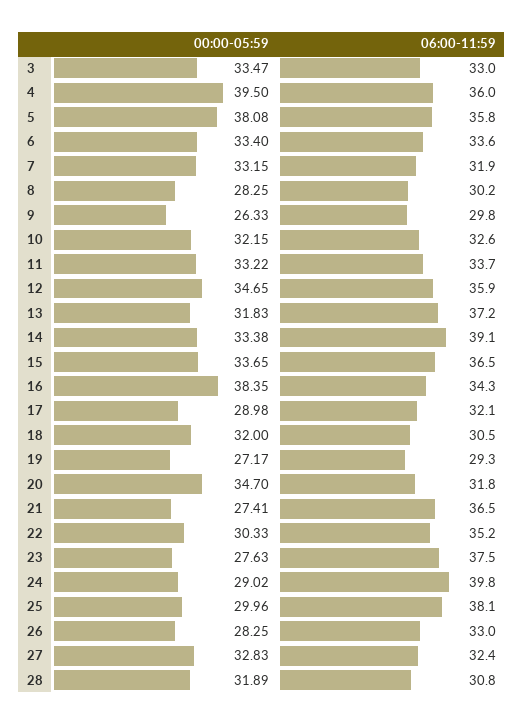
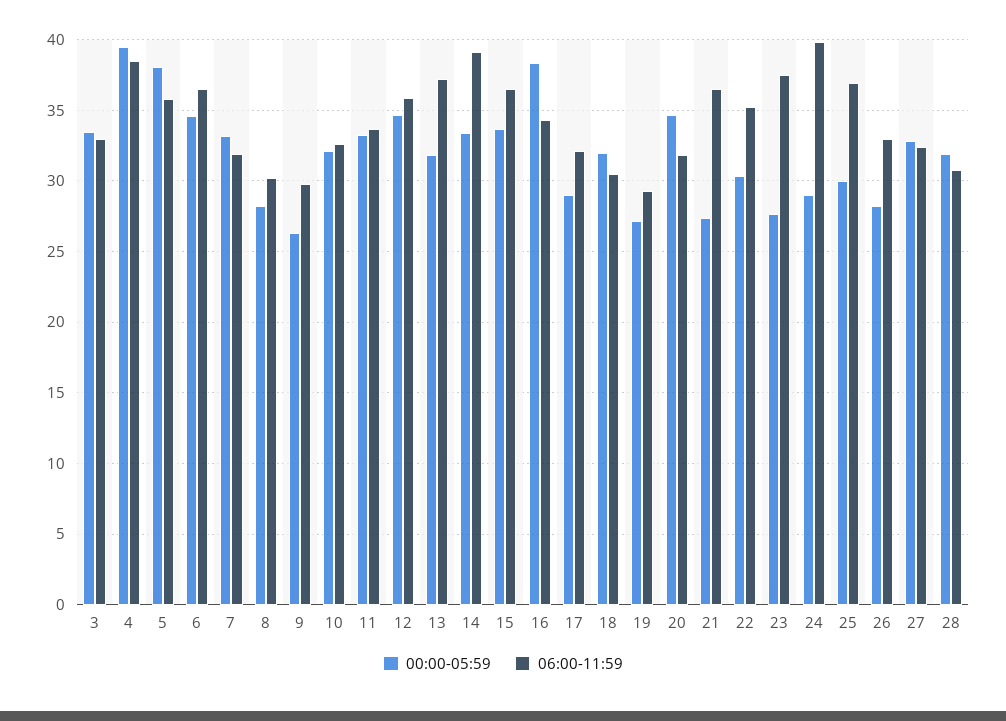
06:00-11:59, 4: 36 -> 38.5
00:00-05:59, 6: 33.4 -> 34.5
06:00-11:59, 6: 33.6 -> 36.5
06:00-11:59, 25: 38.1 -> 37

